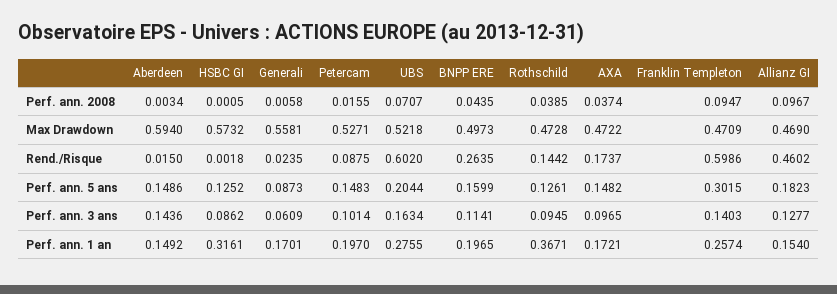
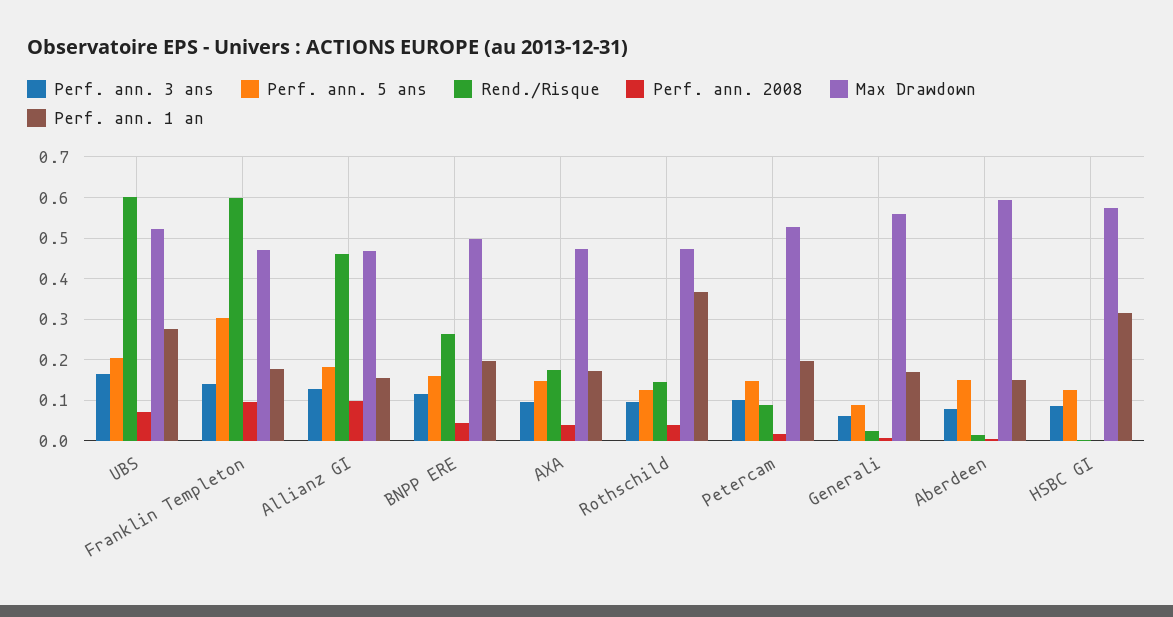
Perf. ann. 3 ans, Aberdeen: 0.1436 -> 0.08
Perf. ann. 1 an, Franklin Templeton: 0.2574 -> 0.18

